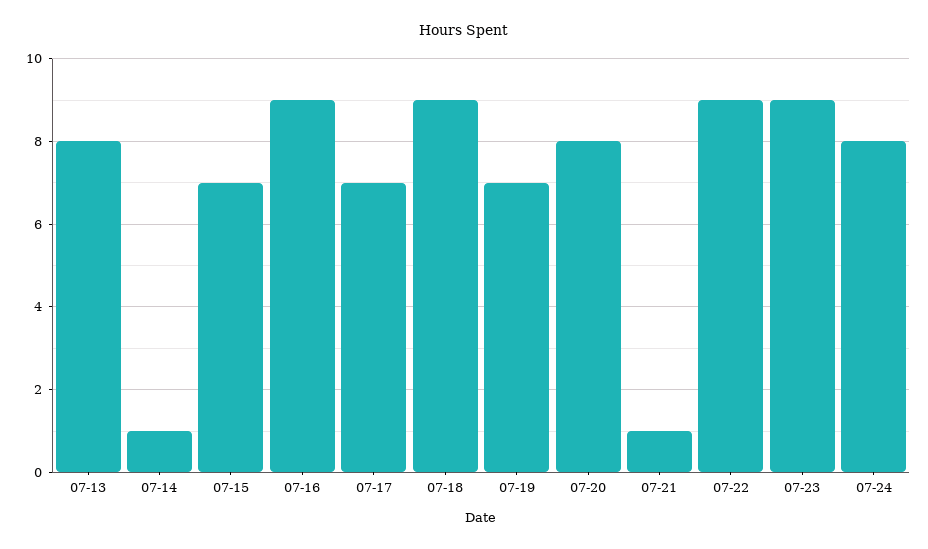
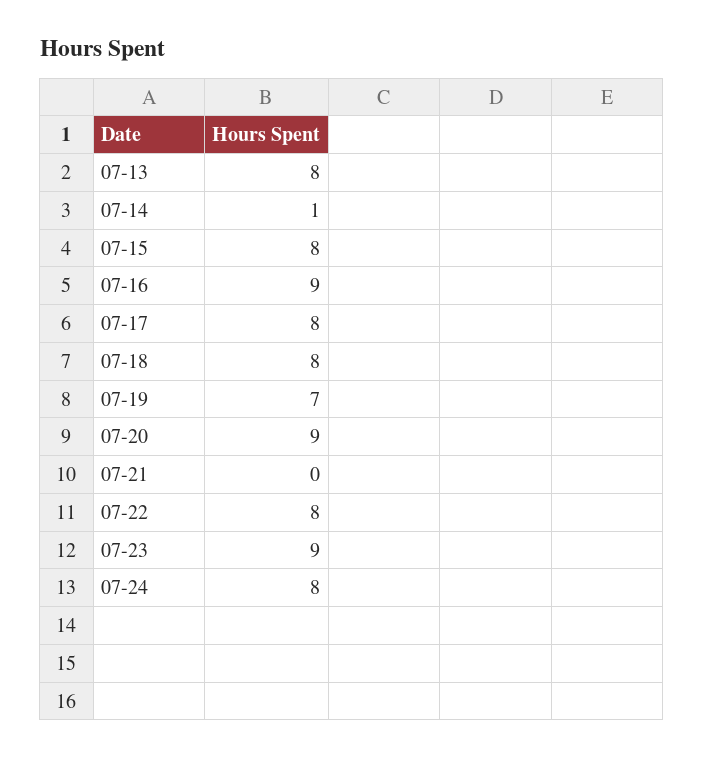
07-15: 7 -> 8
07-17: 7 -> 8
07-18: 9 -> 8
07-20: 8 -> 9
07-21: 1 -> 0
07-22: 9 -> 8

